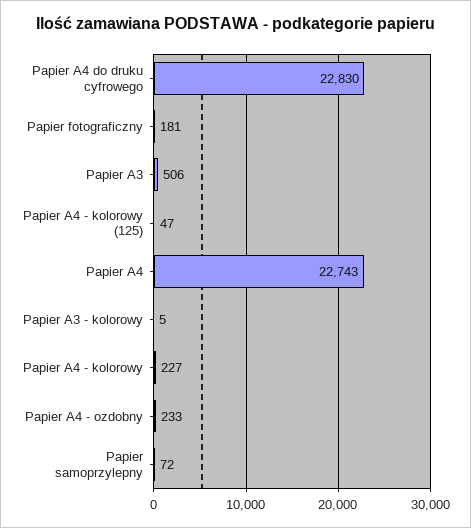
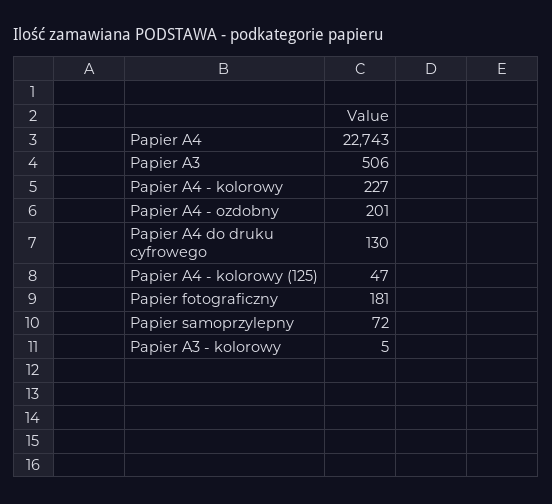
Papier A4 do druku cyfrowego: 22830 -> 130
Papier A4 - ozdobny: 233 -> 201

